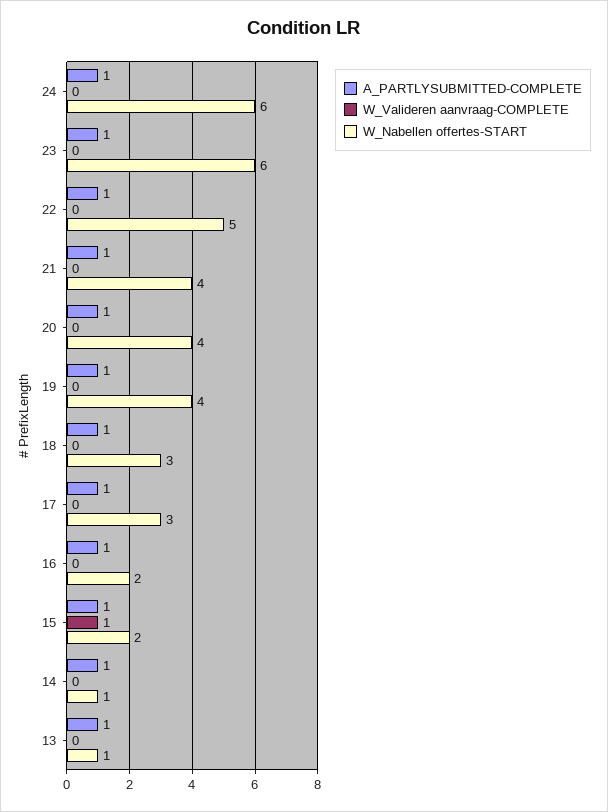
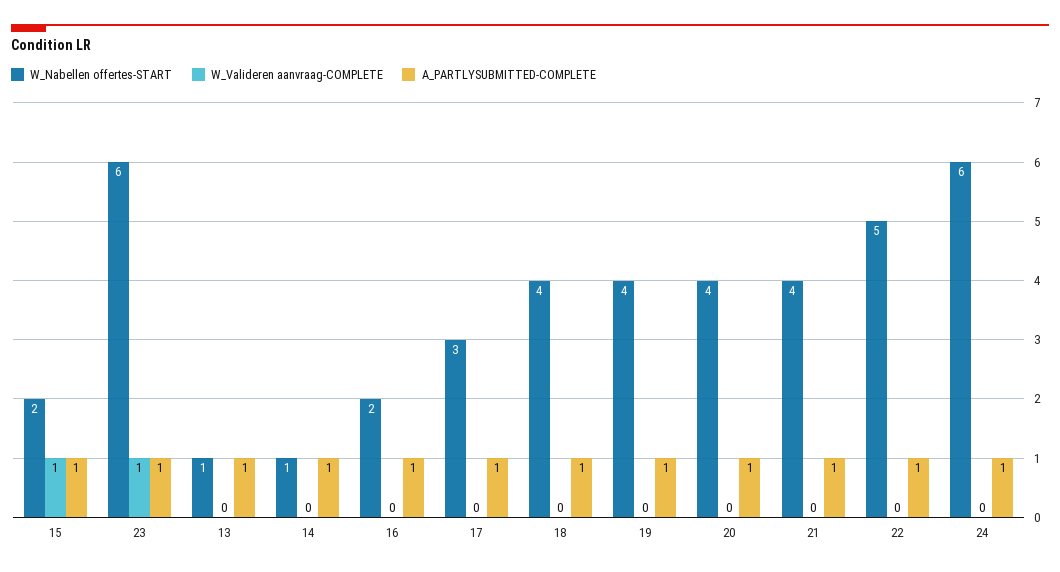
W_Valideren aanvraag-COMPLETE, 23: 0 -> 1
W_Nabellen offertes-START, 18: 3 -> 4

